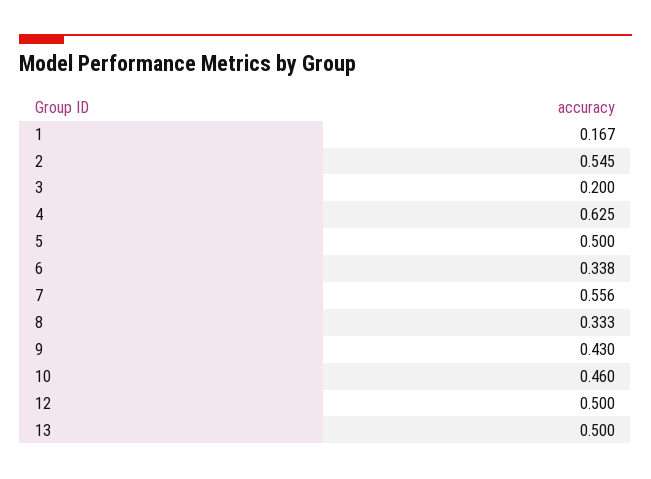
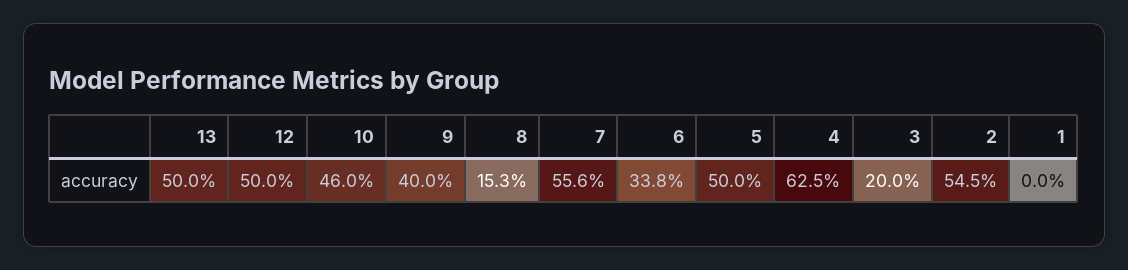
1: 0.167 -> 0
8: 0.333 -> 0.153
9: 0.43 -> 0.4

